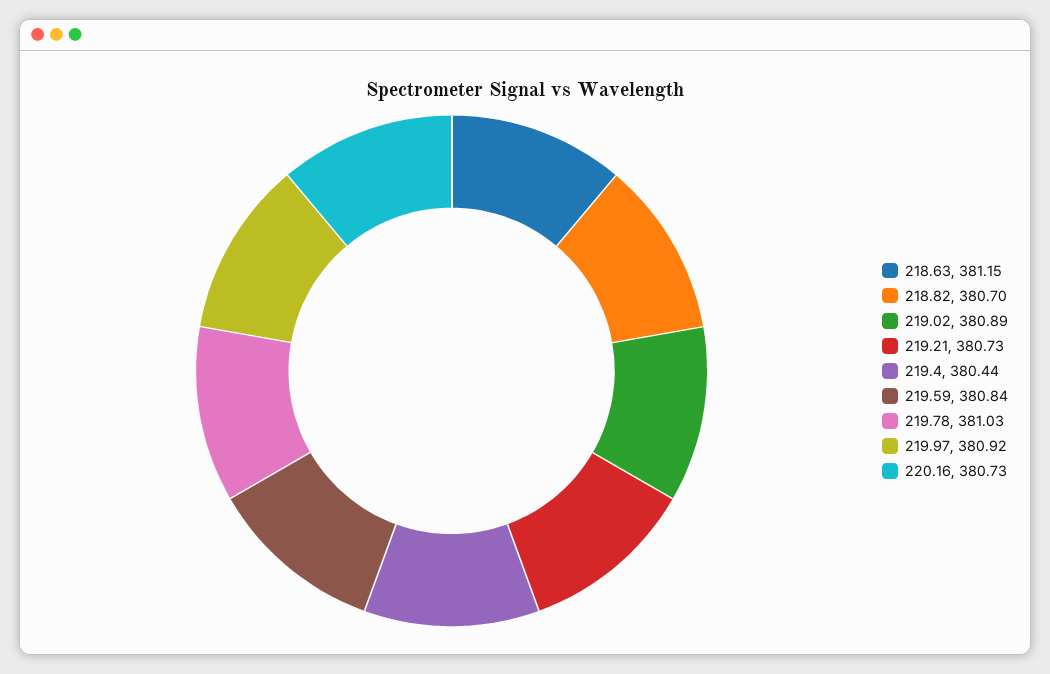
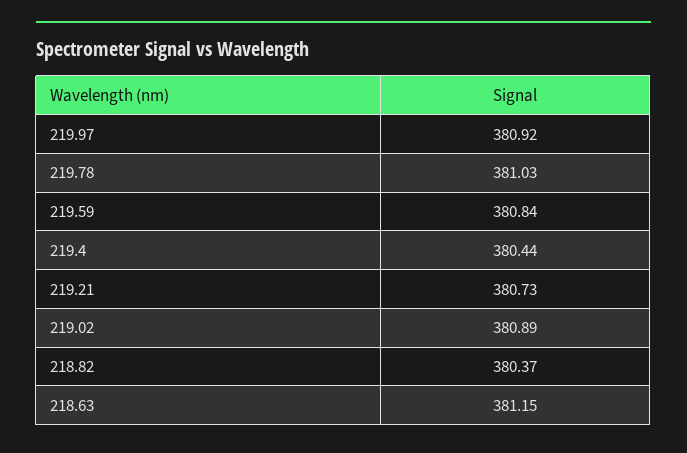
218.82: 380.7 -> 380.37
220.16: 380.73 -> none

